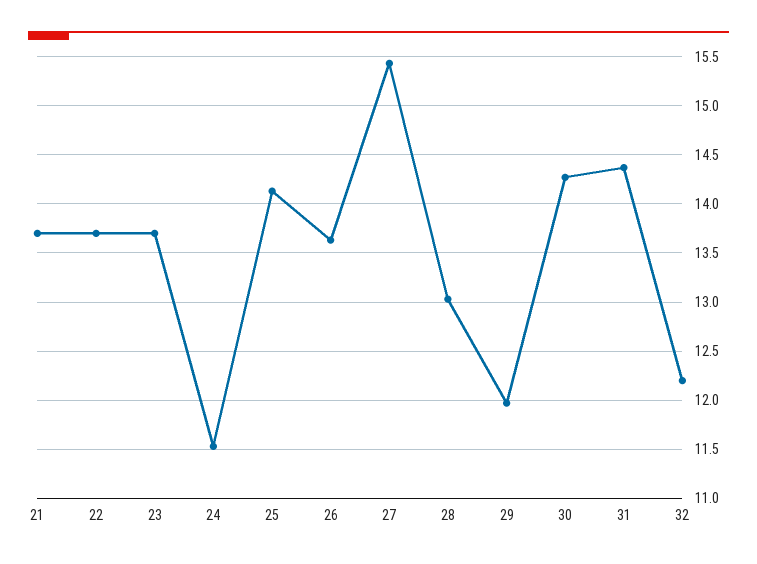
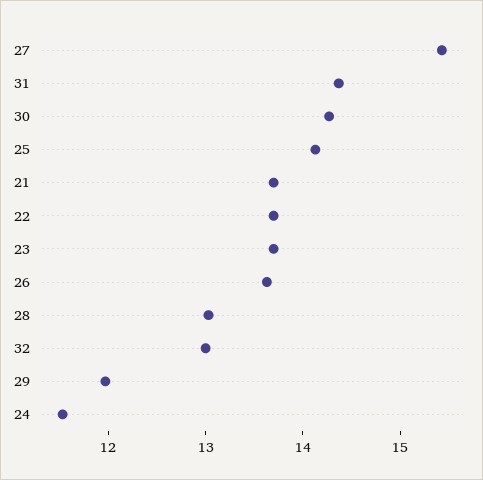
32: 12.2 -> 13

